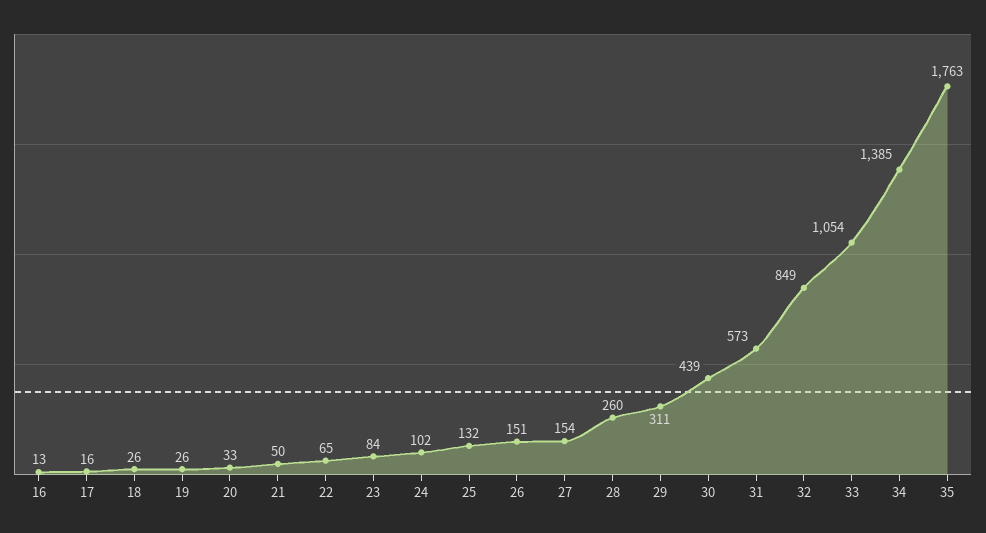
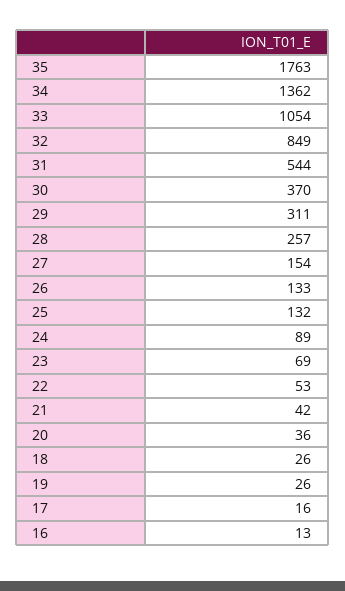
20: 33 -> 36
21: 50 -> 42
22: 65 -> 53
23: 84 -> 69
24: 102 -> 89
26: 151 -> 133
28: 260 -> 257
30: 439 -> 370
31: 573 -> 544
34: 1385 -> 1362

